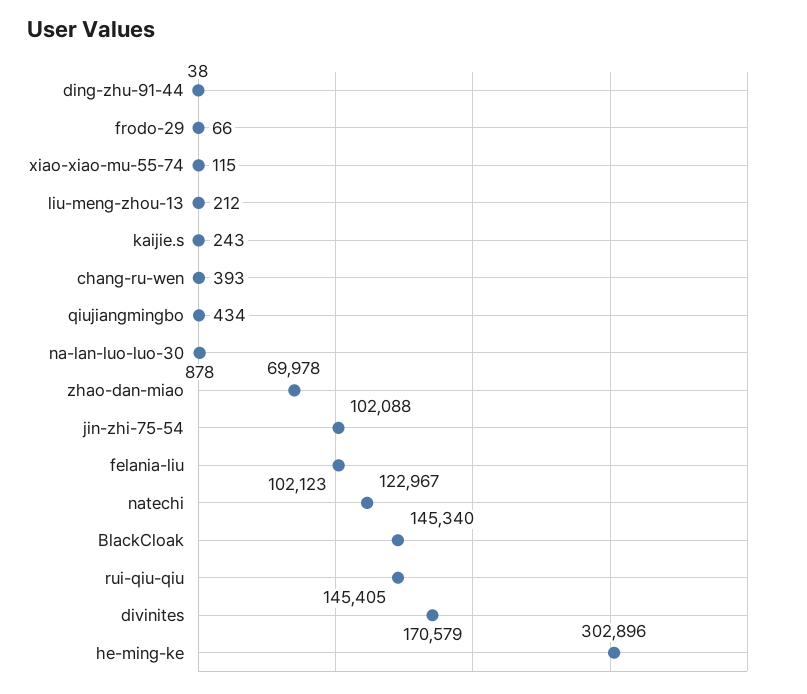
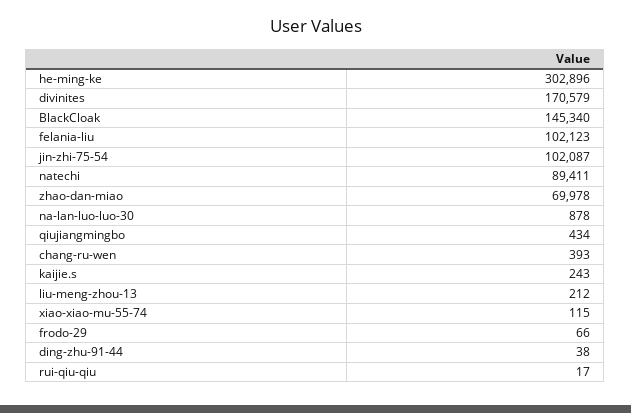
jin-zhi-75-54: 102088 -> 102087
natechi: 122967 -> 89411
rui-qiu-qiu: 145405 -> 17

